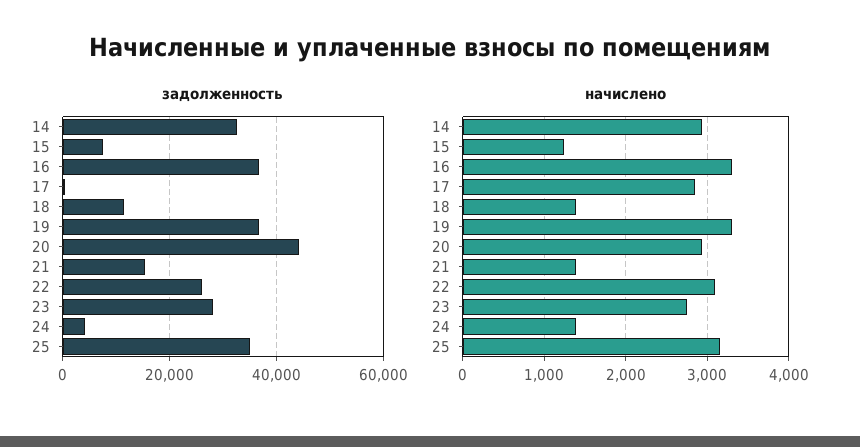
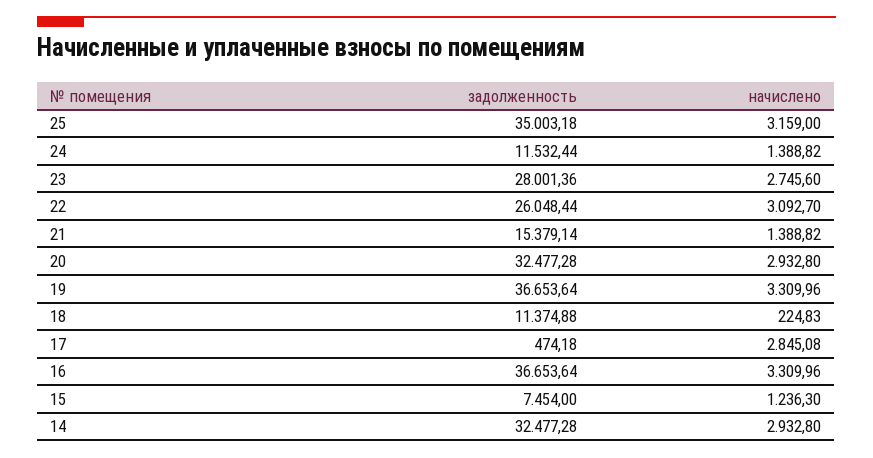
задолженность, 20: 44000 -> 32477.28
задолженность, 24: 4000 -> 11532.44
начислено, 18: 1400 -> 224.83

